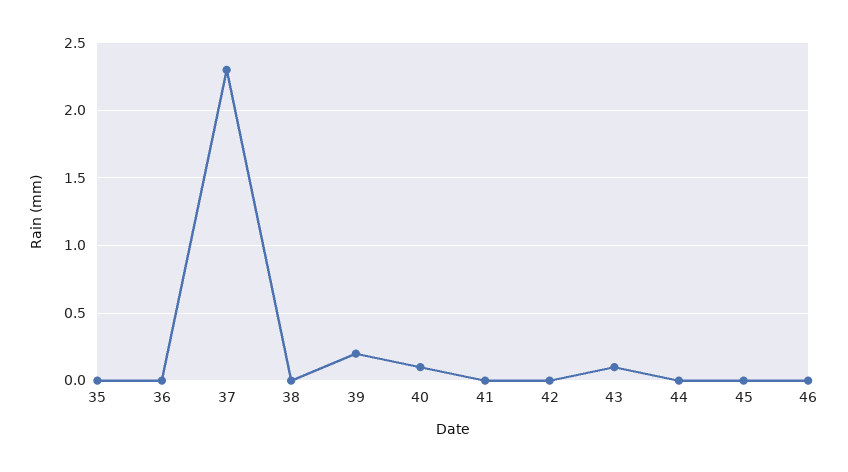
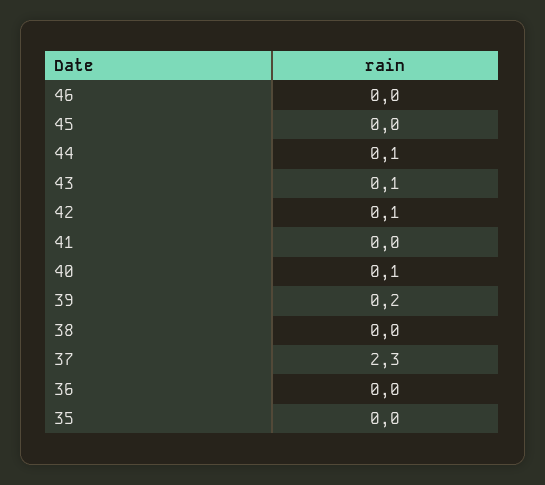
42: 0 -> 0.1
44: 0 -> 0.1

